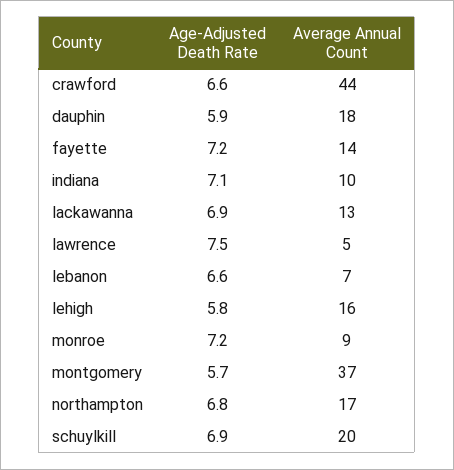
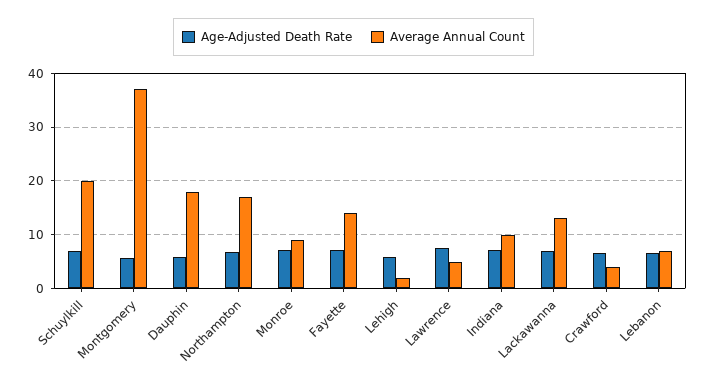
Average Annual Count, crawford: 44 -> 4
Average Annual Count, lehigh: 16 -> 2

